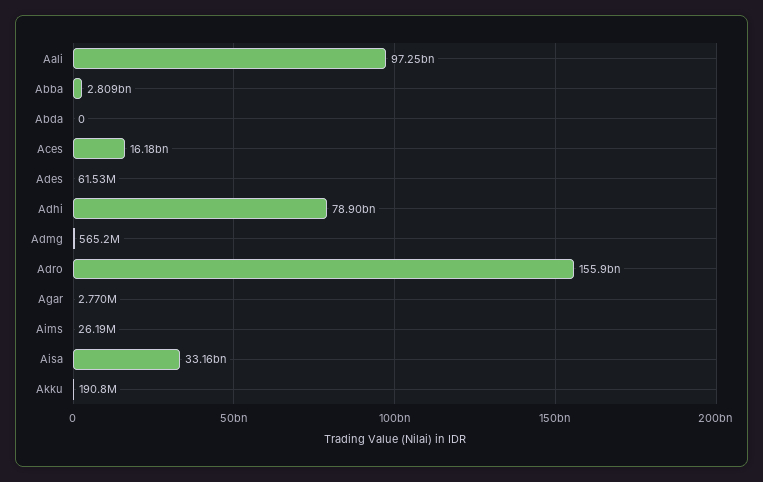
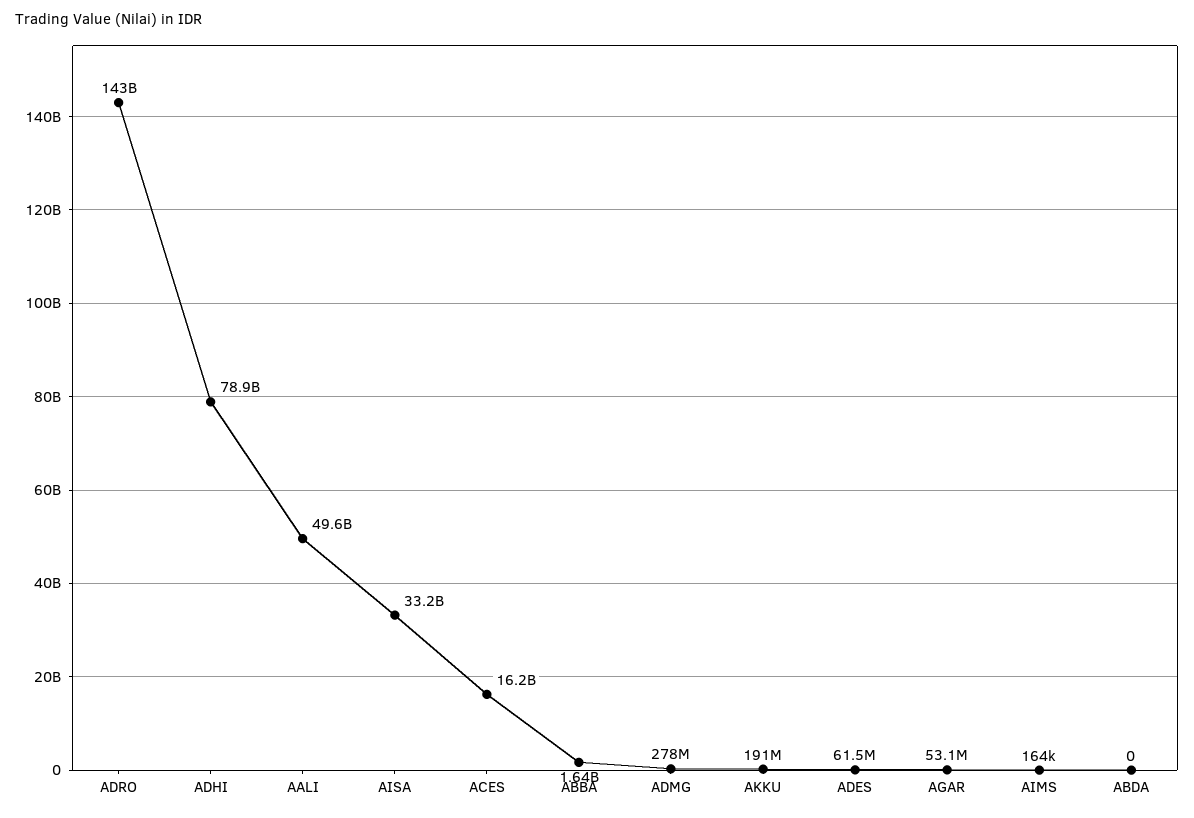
Aali: 97250000000 -> 49600000000
Abba: 2809000000 -> 1640000000
Admg: 565200000 -> 278000000
Adro: 155900000000 -> 143000000000
Agar: 2770000 -> 53100000
Aims: 26190000 -> 164000

